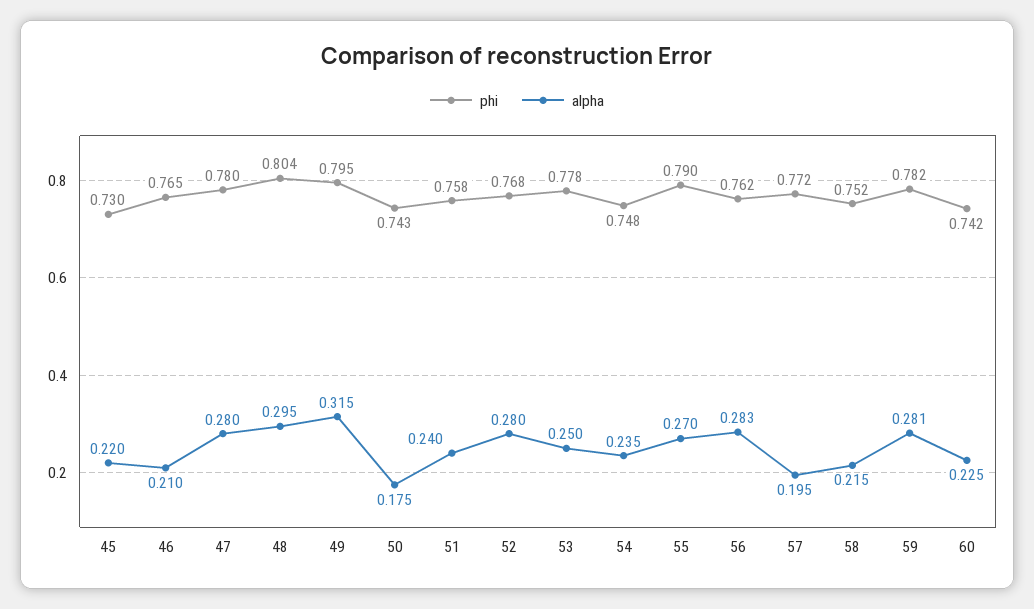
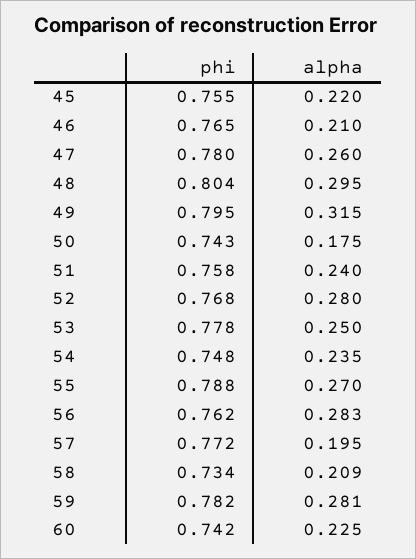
phi, 45: 0.73 -> 0.755
alpha, 47: 0.28 -> 0.26
phi, 55: 0.79 -> 0.788
phi, 58: 0.752 -> 0.734
alpha, 58: 0.215 -> 0.209

